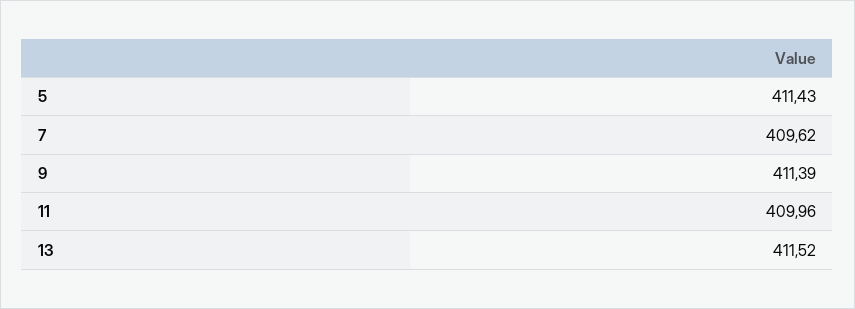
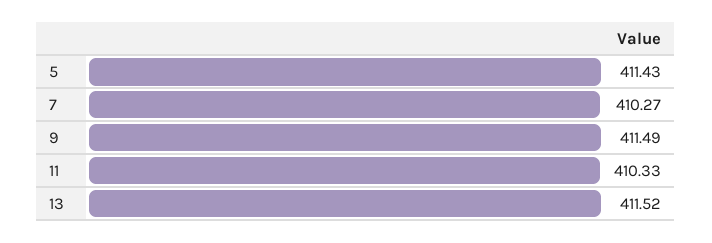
7: 409.62 -> 410.27
9: 411.39 -> 411.49
11: 409.96 -> 410.33

